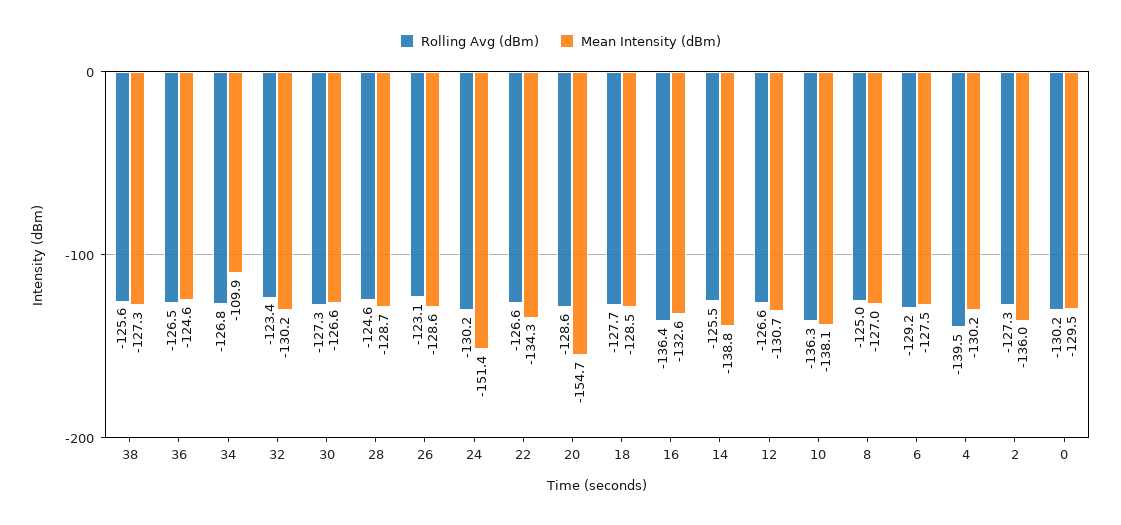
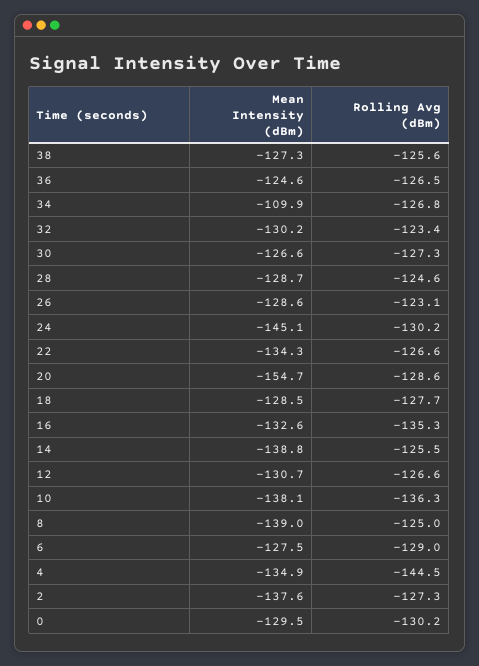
Mean Intensity (dBm), 24: -151.4 -> -145.1
Rolling Avg (dBm), 16: -136.4 -> -135.3
Mean Intensity (dBm), 8: -127 -> -139
Rolling Avg (dBm), 6: -129.2 -> -129
Rolling Avg (dBm), 4: -139.5 -> -144.5
Mean Intensity (dBm), 4: -130.2 -> -134.9
Mean Intensity (dBm), 2: -136 -> -137.6

